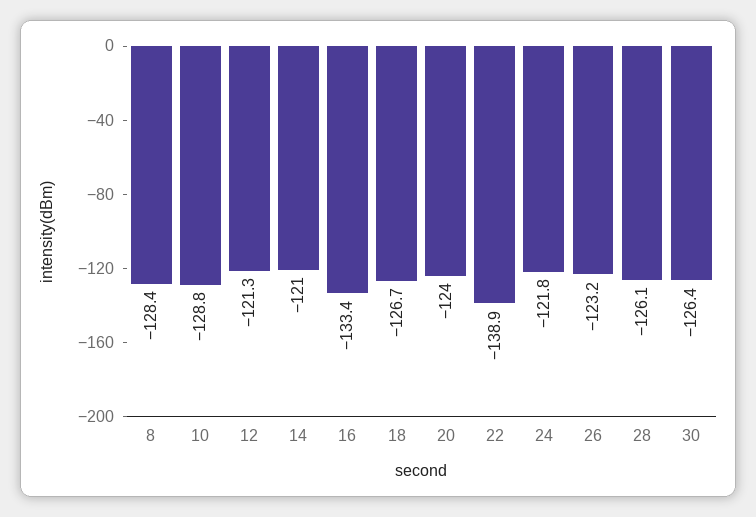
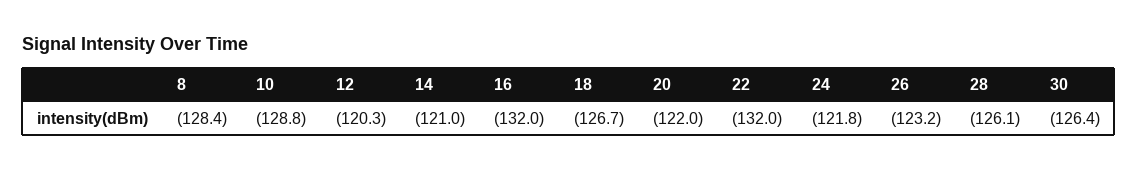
12: -121.3 -> -120.3
16: -133.4 -> -132
20: -124 -> -122
22: -138.9 -> -132

